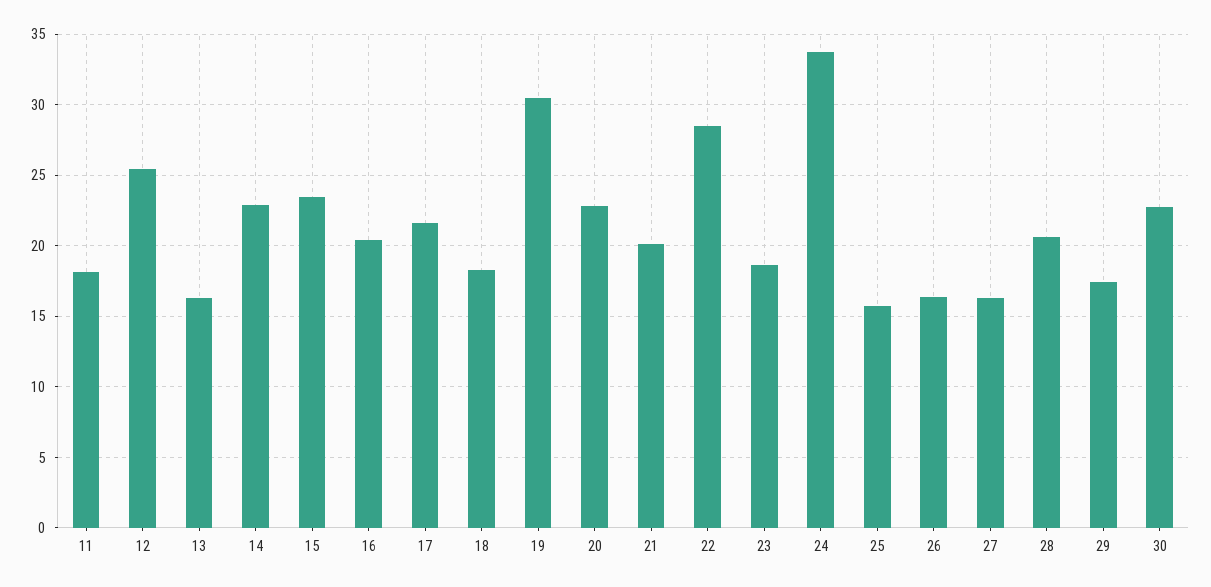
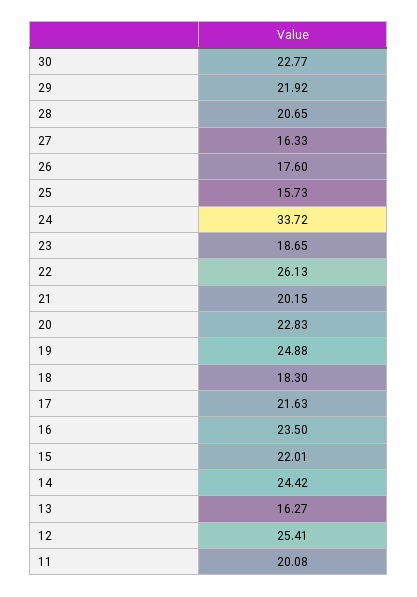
11: 18 -> 20.08
14: 23 -> 24.42
15: 23.5 -> 22.01
16: 20.5 -> 23.5
19: 30.5 -> 24.88
22: 28.5 -> 26.13
26: 16.5 -> 17.6
29: 17.5 -> 21.92

